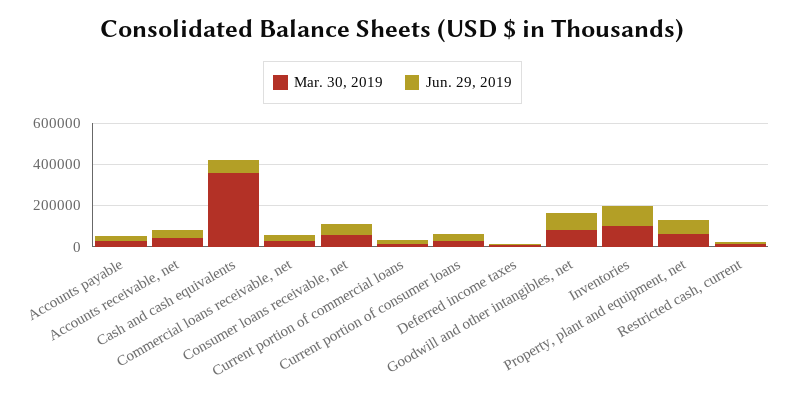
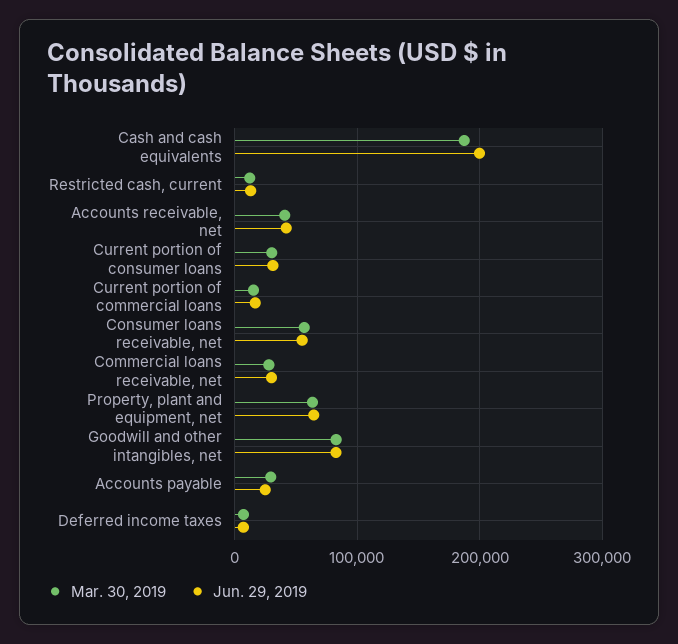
Mar. 30, 2019, Cash and cash equivalents: 350000 -> 190000
Jun. 29, 2019, Cash and cash equivalents: 50000 -> 200000
Mar. 30, 2019, Inventories: 100000 -> none
Jun. 29, 2019, Inventories: 100000 -> none

